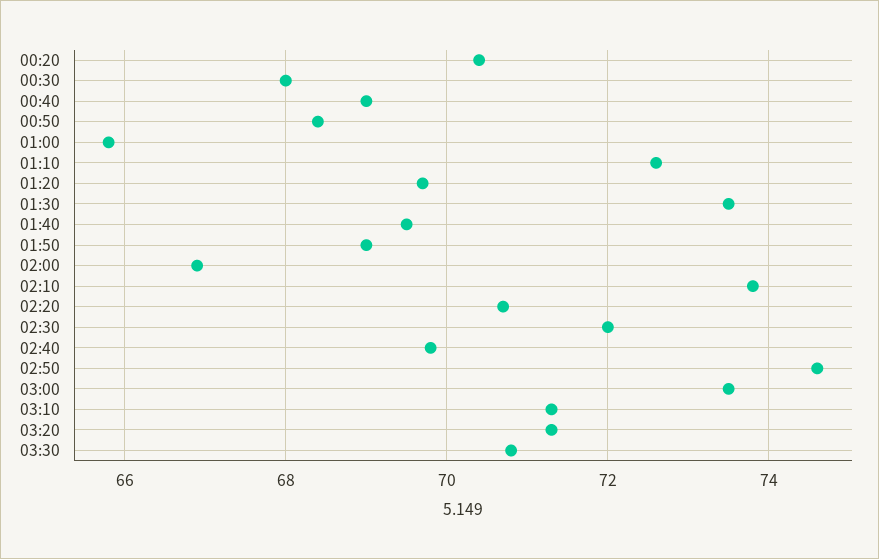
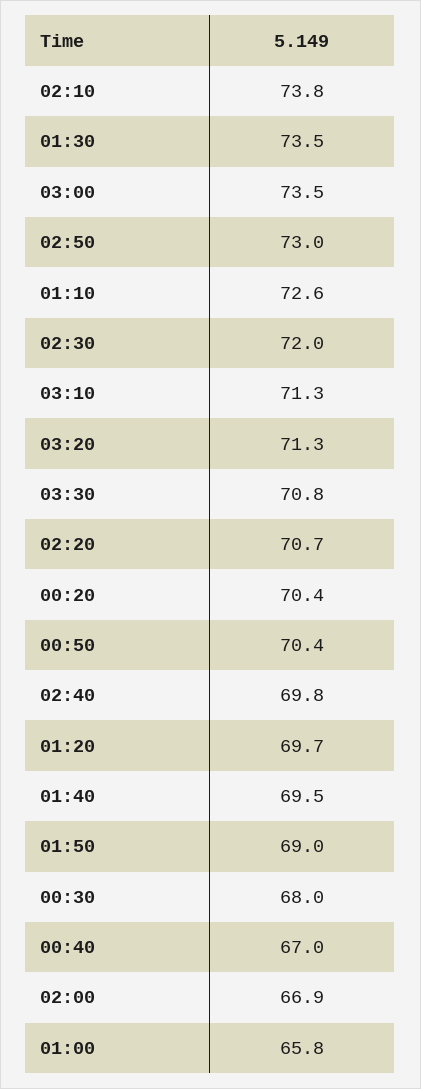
00:40: 69 -> 67
00:50: 68.5 -> 70.4
02:50: 74.5 -> 73

